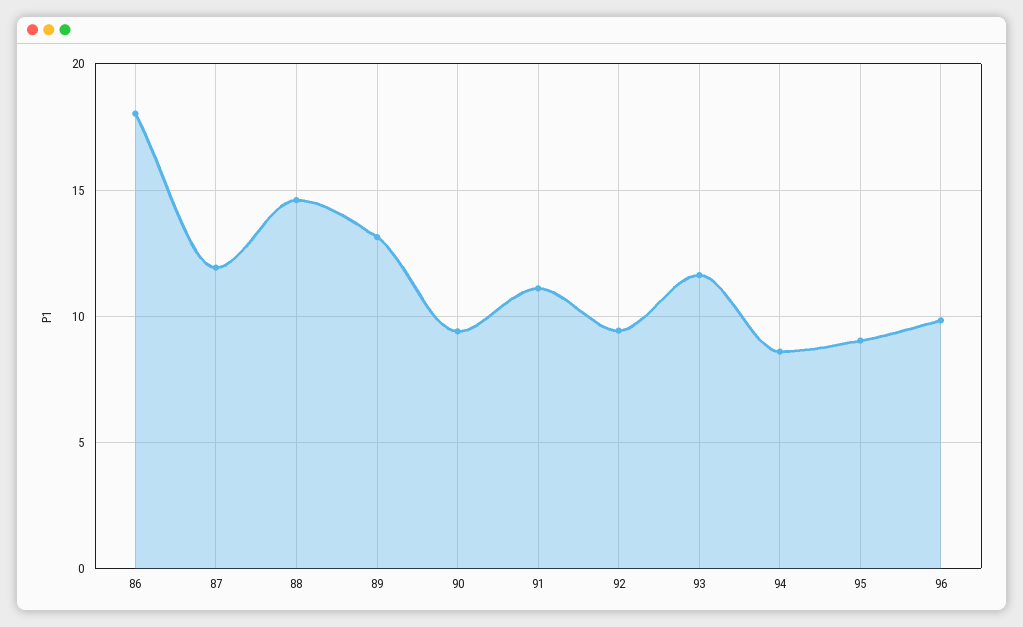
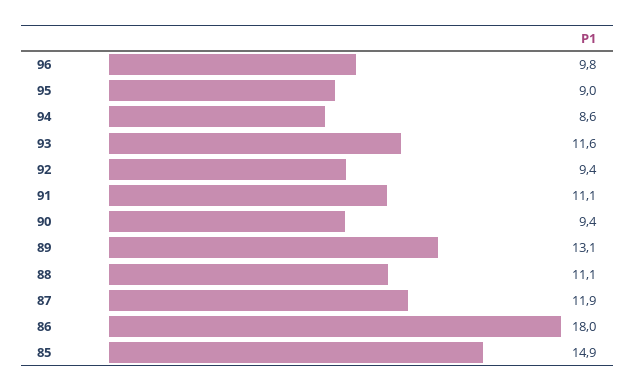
88: 14.5 -> 11.1
85: none -> 14.9

